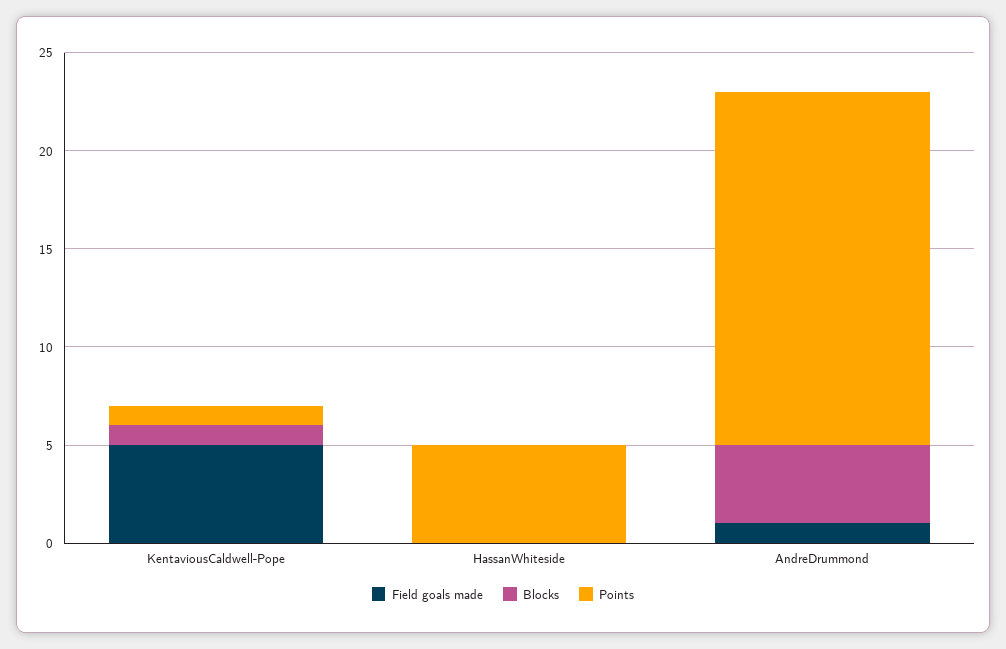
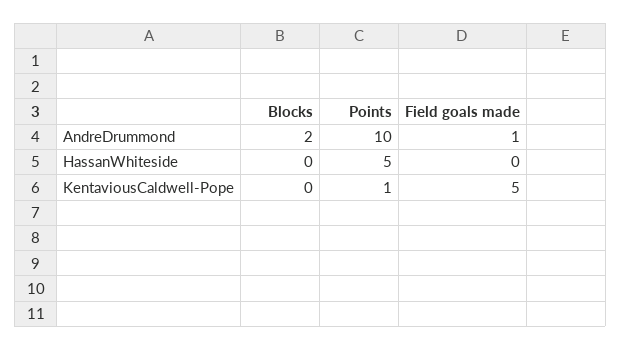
Blocks, KentaviousCaldwell-Pope: 1 -> 0
Blocks, AndreDrummond: 4 -> 2
Points, AndreDrummond: 18 -> 10

